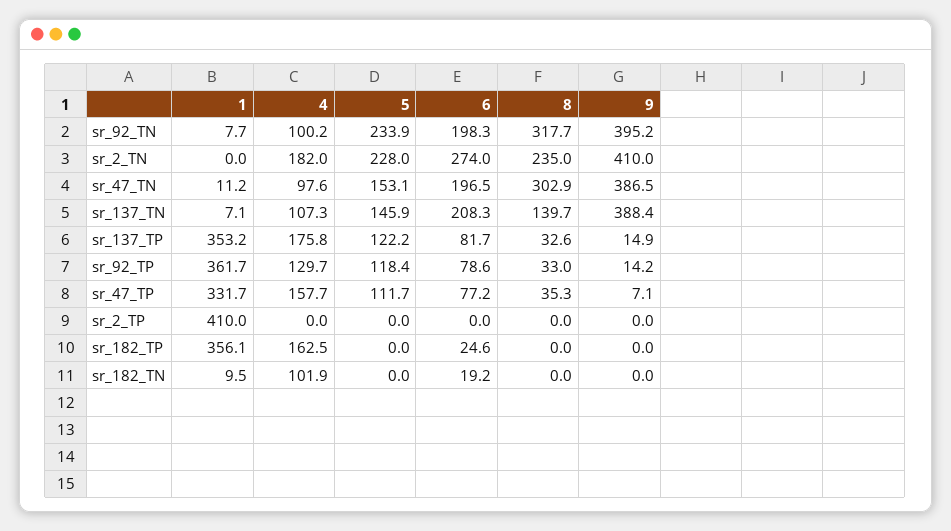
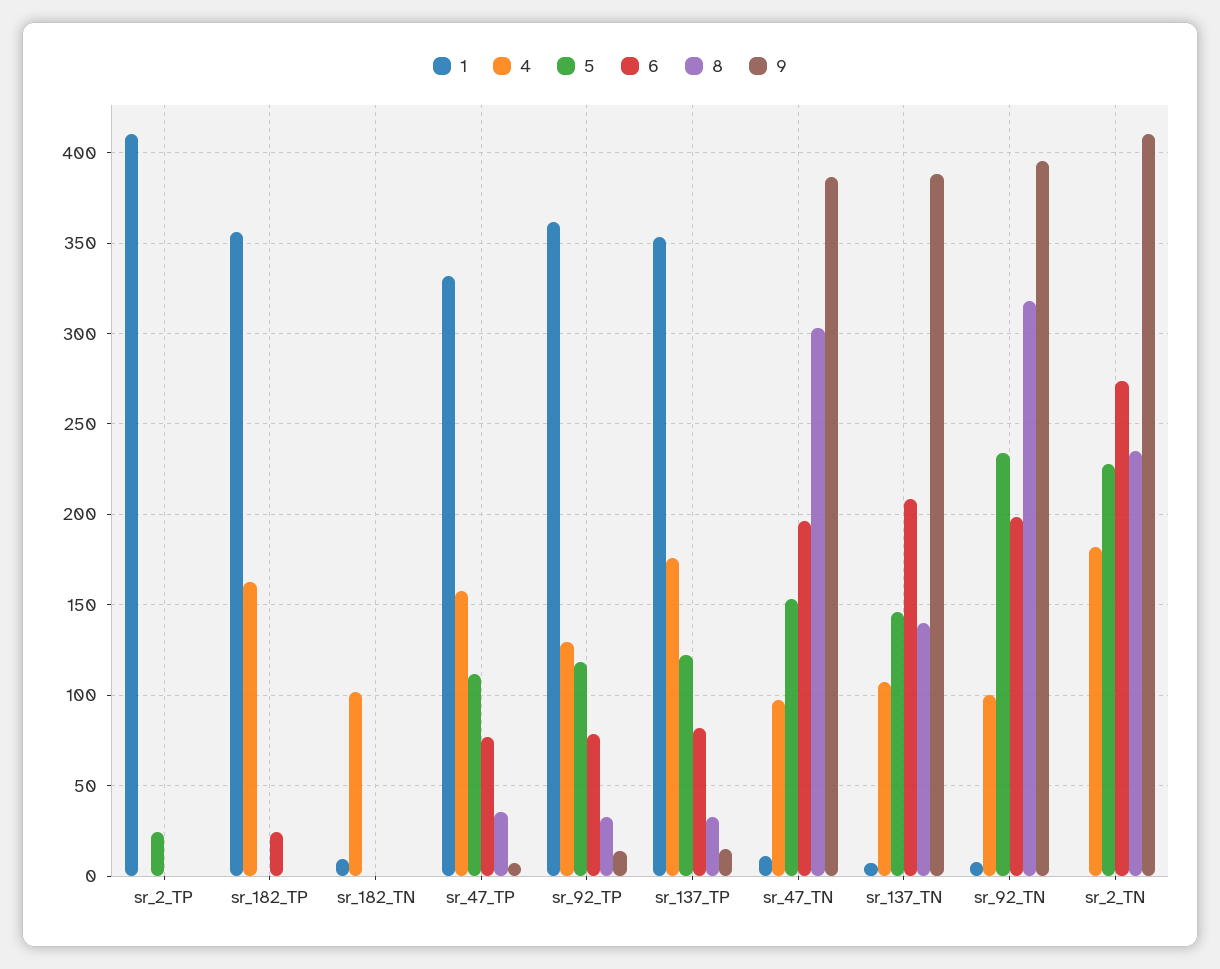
5, sr_2_TP: 0 -> 25
6, sr_182_TN: 19.2 -> 0

